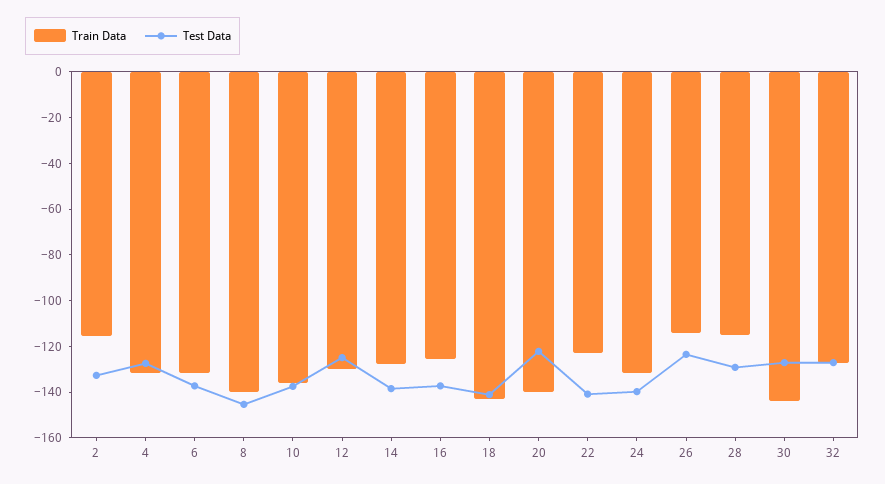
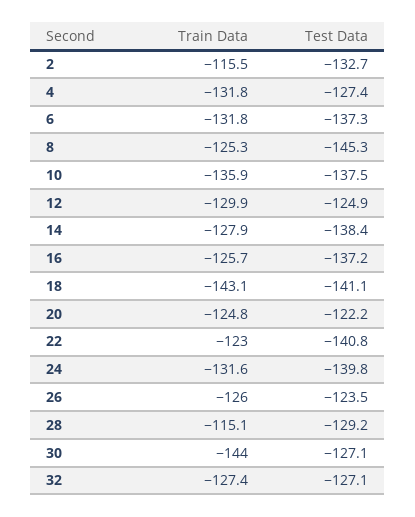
Train Data, 8: -140 -> -125.3
Train Data, 20: -140 -> -124.8
Train Data, 26: -115 -> -126

